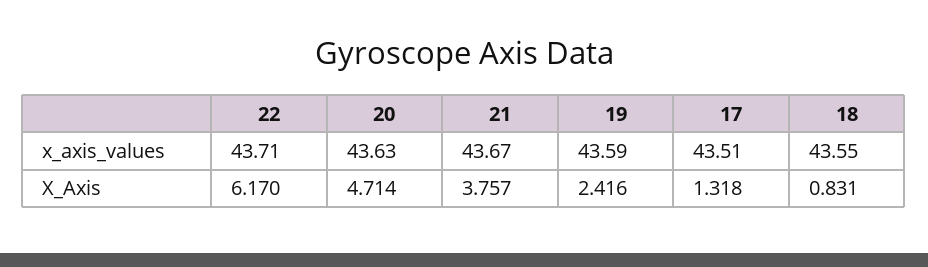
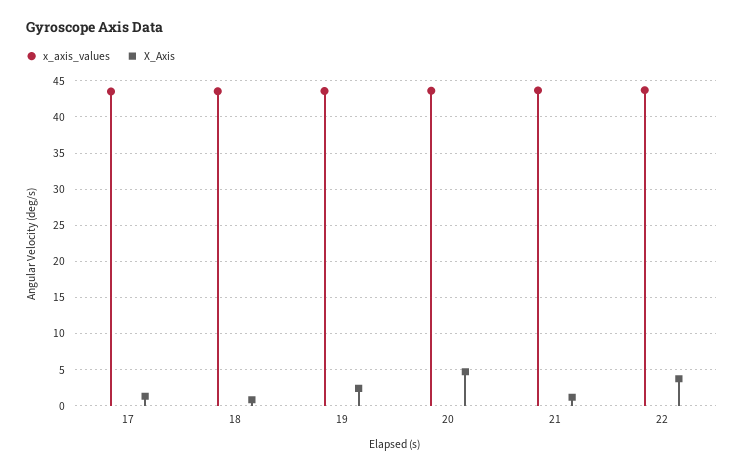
X_Axis, 22: 6.17 -> 4
X_Axis, 21: 3.757 -> 1

